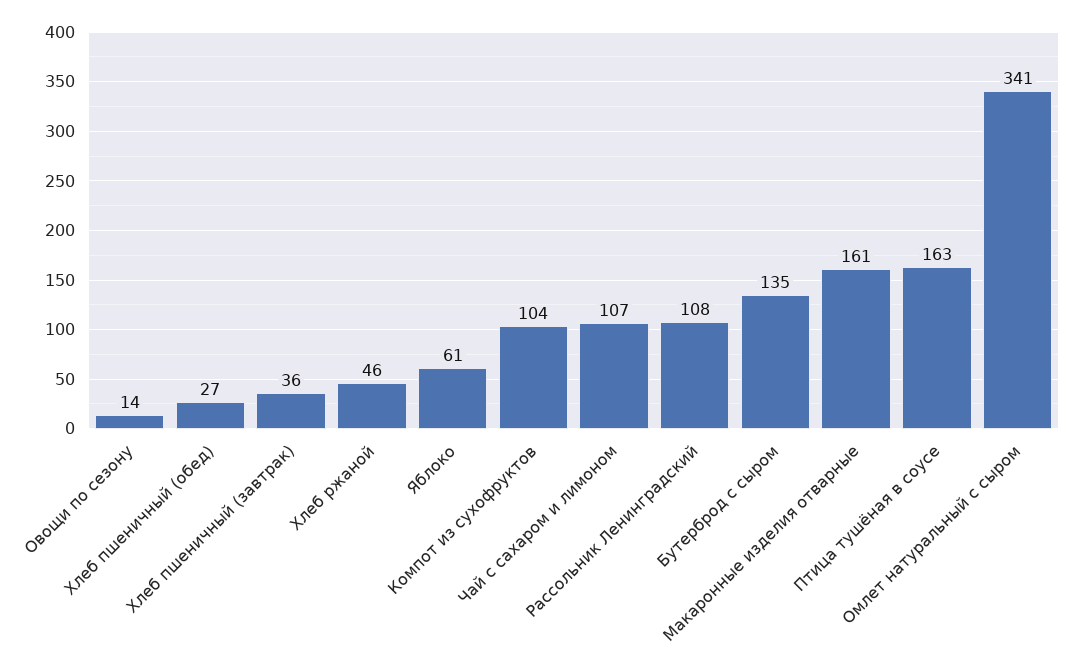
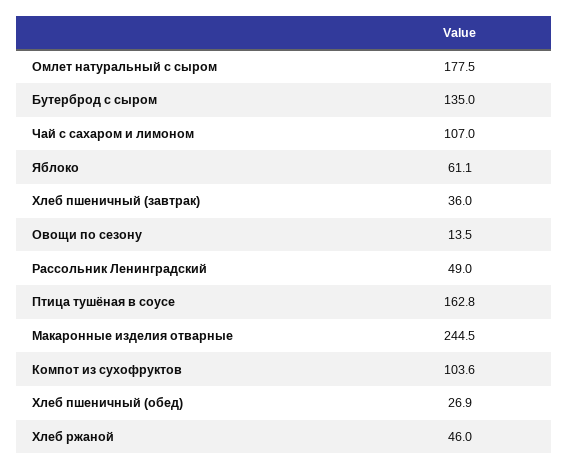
Рассольник Ленинградский: 108 -> 49
Макаронные изделия отварные: 161 -> 244.5
Омлет натуральный с сыром: 341 -> 177.5

